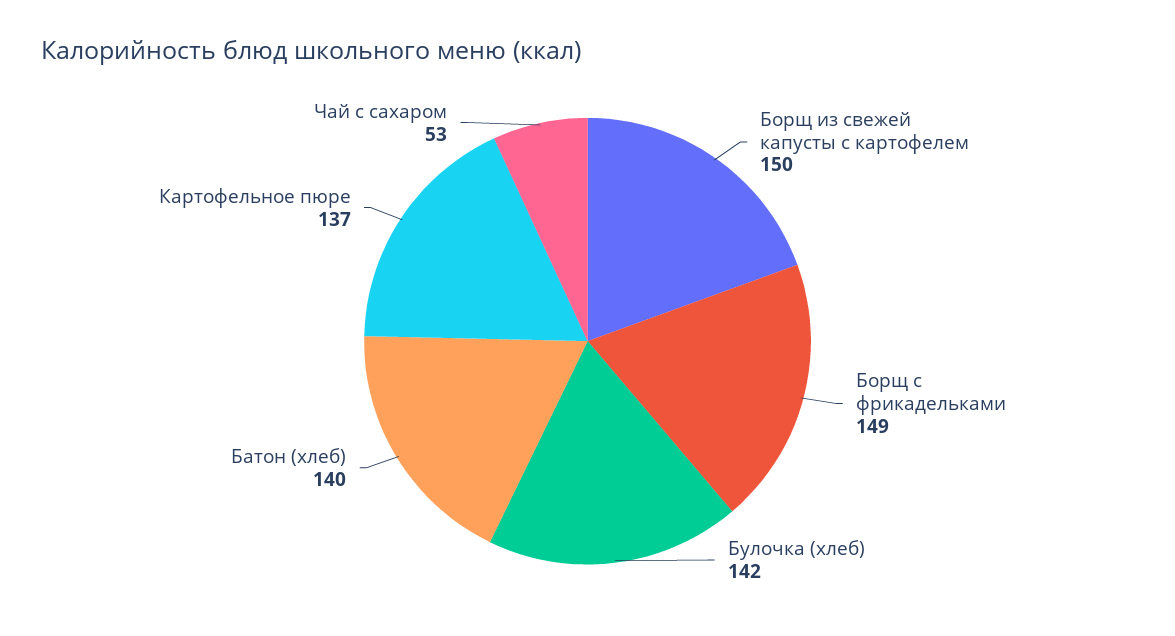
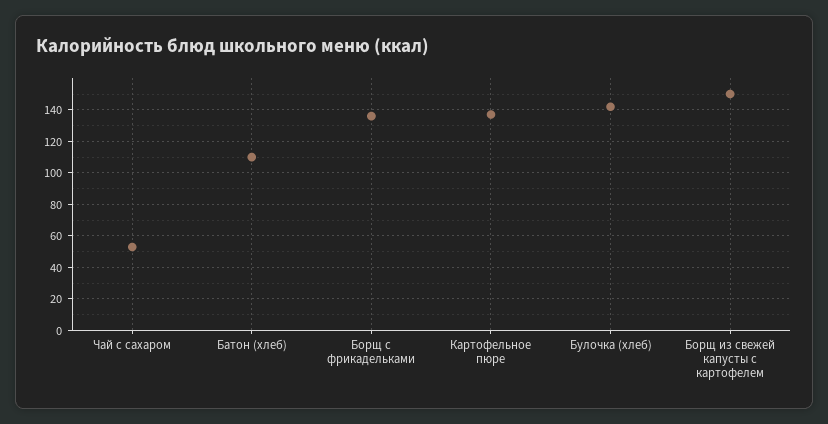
Борщ с фрикадельками: 149 -> 135
Батон (хлеб): 140 -> 110

